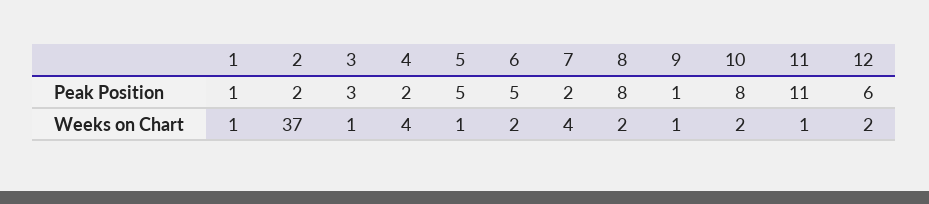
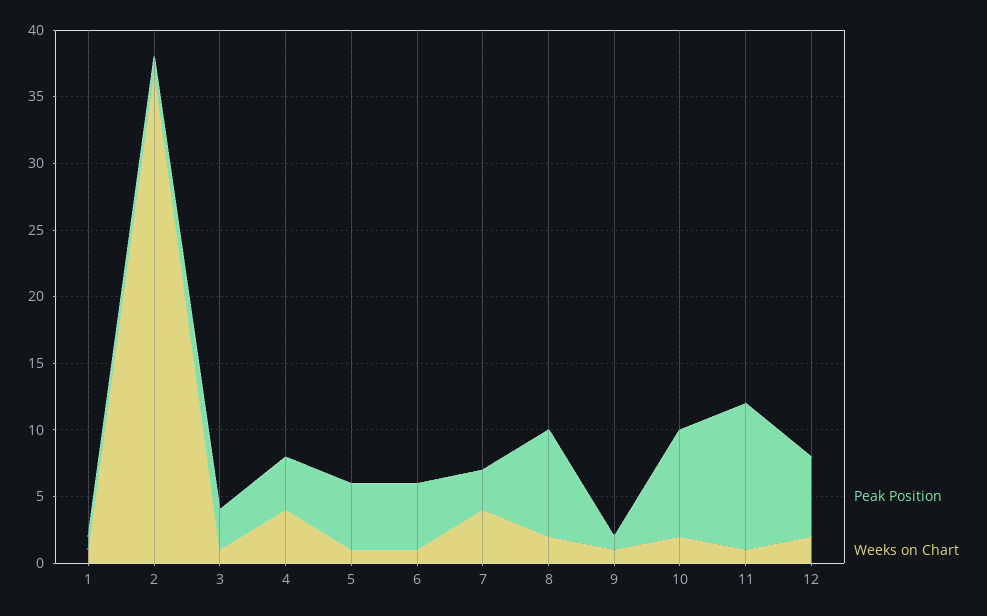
Peak Position, 2: 2 -> 1
Peak Position, 4: 2 -> 4
Peak Position, 7: 2 -> 3
Weeks on Chart, 6: 2 -> 1

